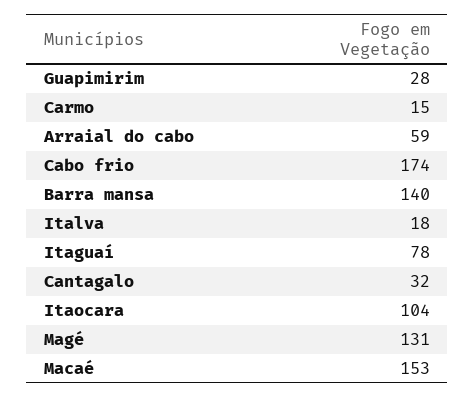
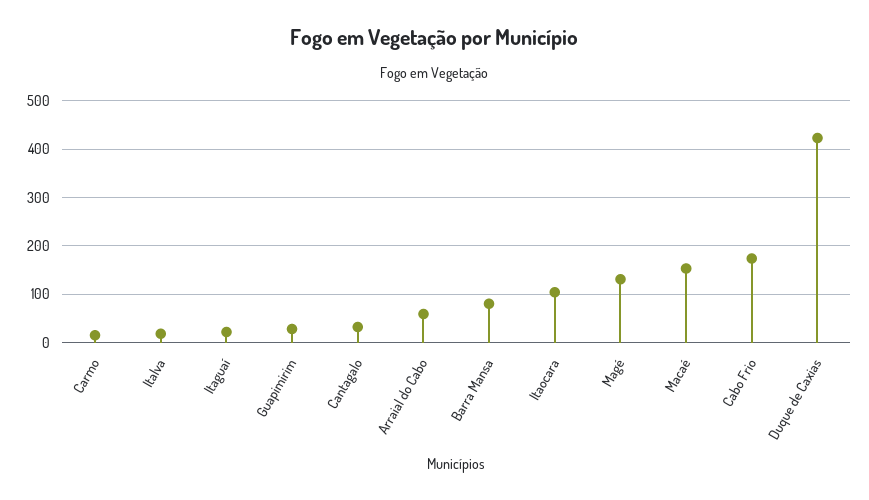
Barra mansa: 140 -> 80
Itaguaí: 78 -> 20
Duque de Caxias: none -> 420

